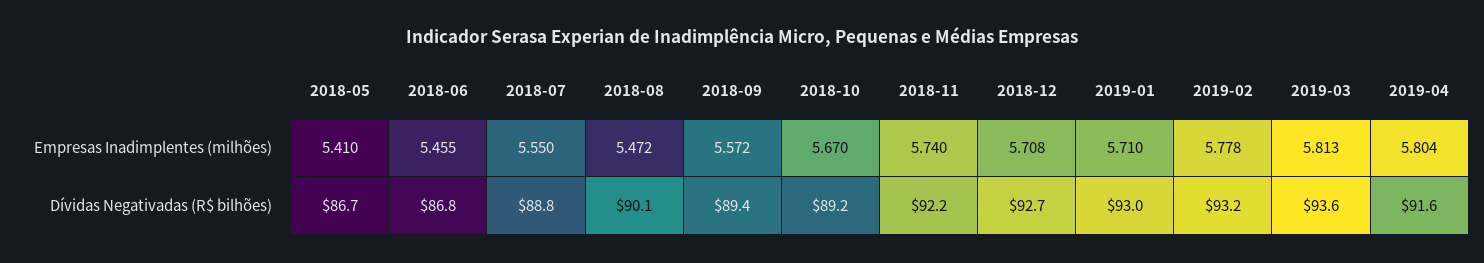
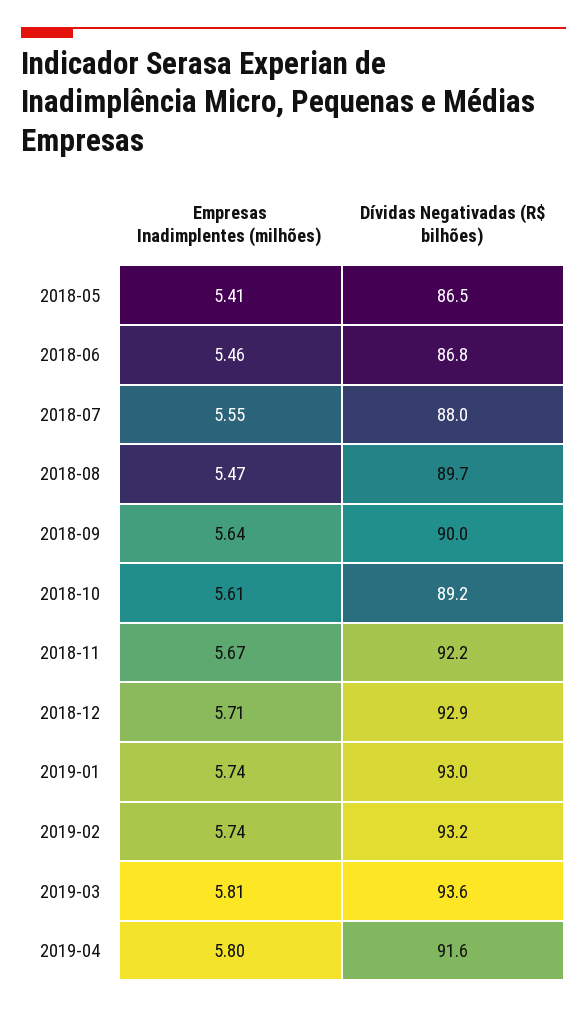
2018-09, Empresas Inadimplentes (milhões): 5.572 -> 5.64
2018-10, Empresas Inadimplentes (milhões): 5.67 -> 5.61
2018-11, Empresas Inadimplentes (milhões): 5.74 -> 5.67
2019-01, Empresas Inadimplentes (milhões): 5.71 -> 5.74
2019-02, Empresas Inadimplentes (milhões): 5.778 -> 5.74
2018-05, Dívidas Negativadas (R$ bilhões): 86.7 -> 86.5
2018-07, Dívidas Negativadas (R$ bilhões): 88.8 -> 88
2018-08, Dívidas Negativadas (R$ bilhões): 90.1 -> 89.7
2018-09, Dívidas Negativadas (R$ bilhões): 89.4 -> 90
2018-12, Dívidas Negativadas (R$ bilhões): 92.7 -> 92.9

